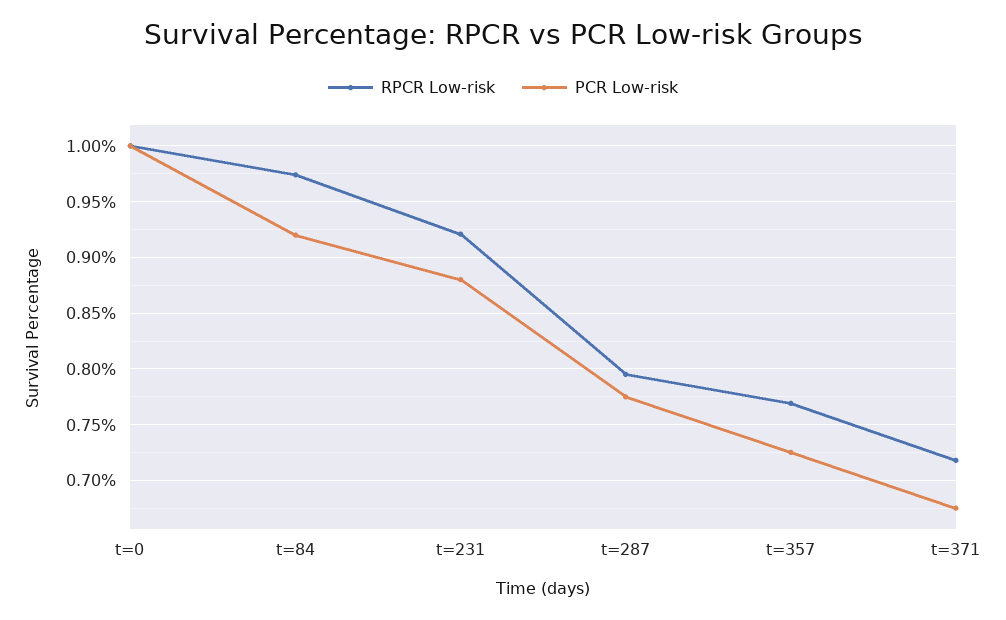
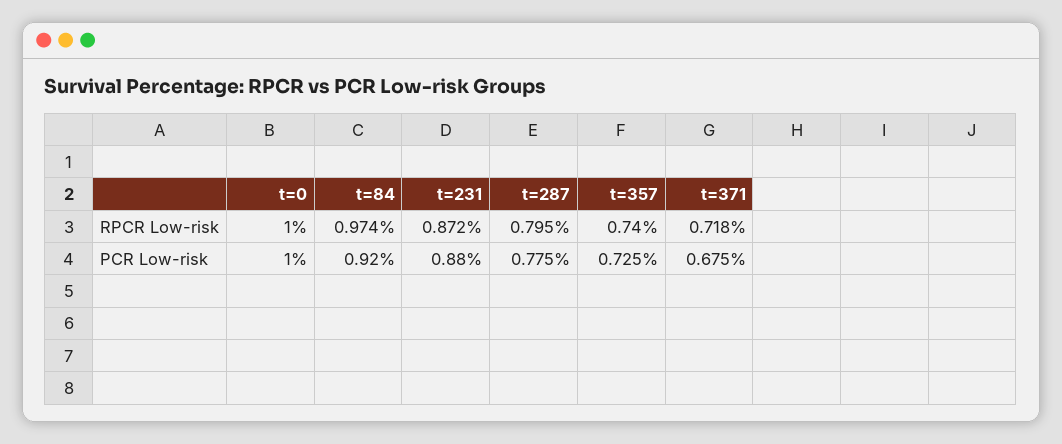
RPCR Low-risk, t=231: 0.92 -> 0.872
RPCR Low-risk, t=357: 0.77 -> 0.74

